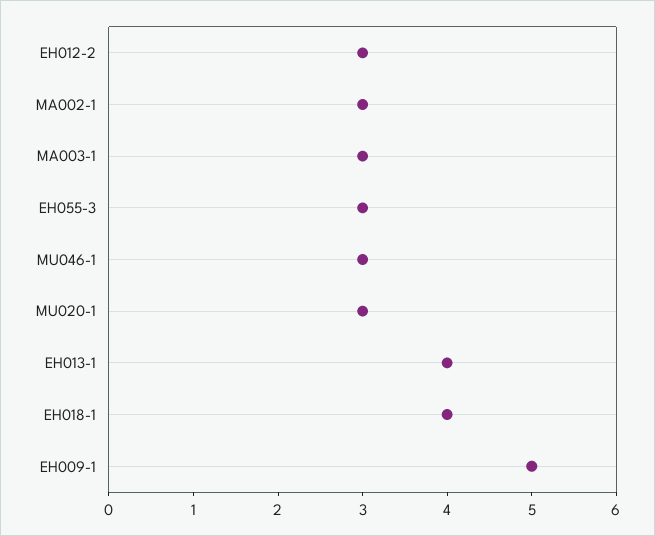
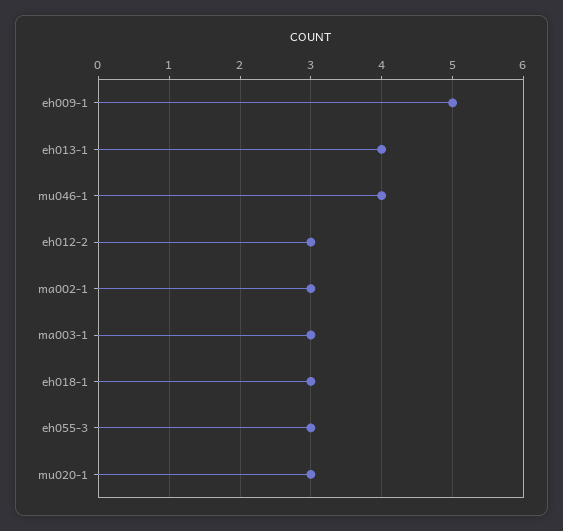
MU046-1: 3 -> 4
EH018-1: 4 -> 3

